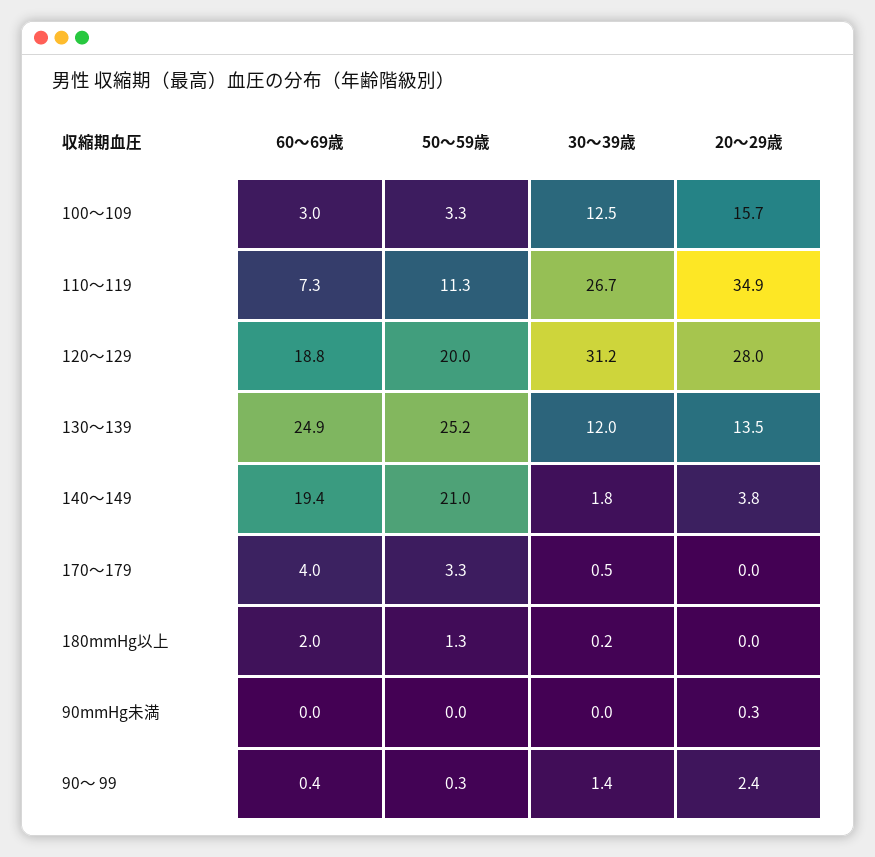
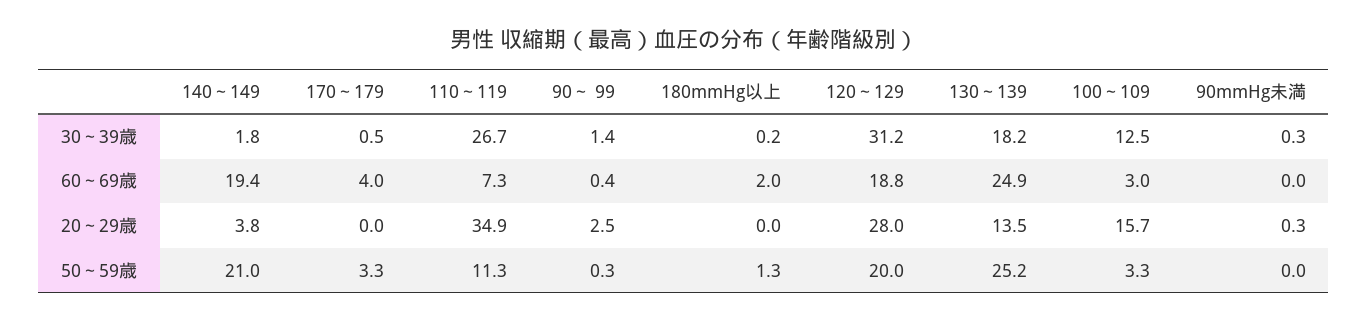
30～39歳, 130～139: 12 -> 18.2
30～39歳, 90mmHg未満: 0 -> 0.3
20～29歳, 90～ 99: 2.4 -> 2.5

